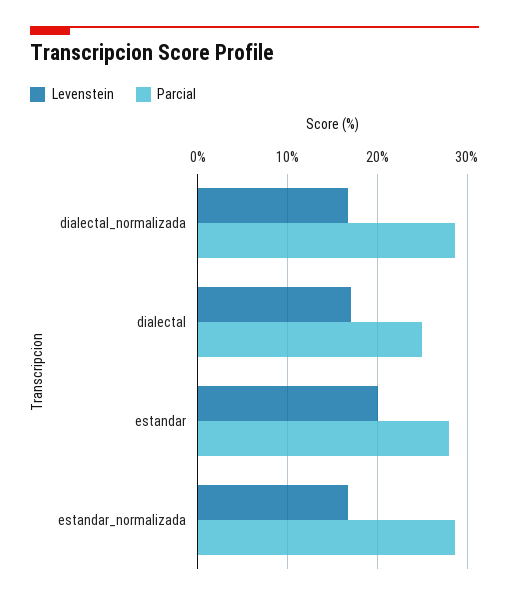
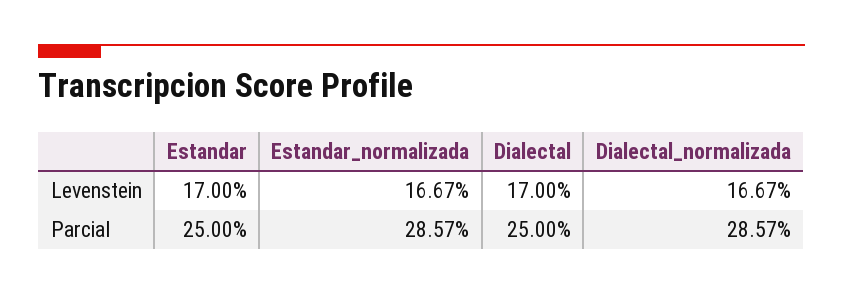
Levenstein, estandar: 20 -> 17
Parcial, estandar: 28 -> 25

